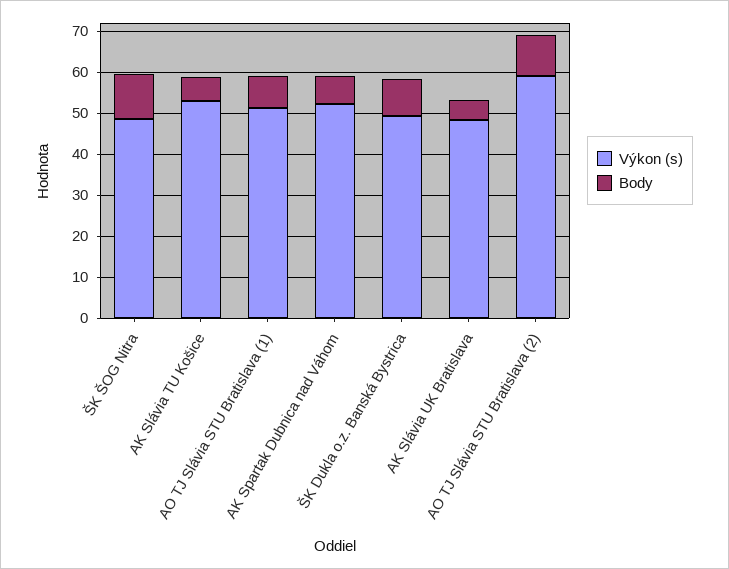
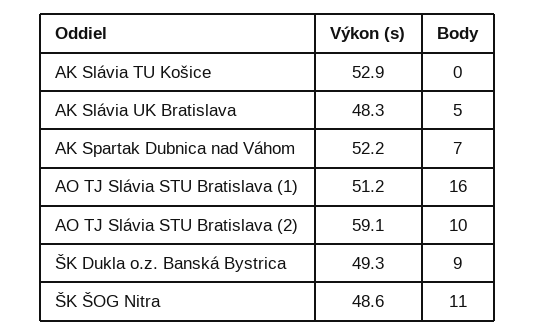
Body, AK Slávia TU Košice: 6 -> 0
Body, AO TJ Slávia STU Bratislava (1): 8 -> 16

